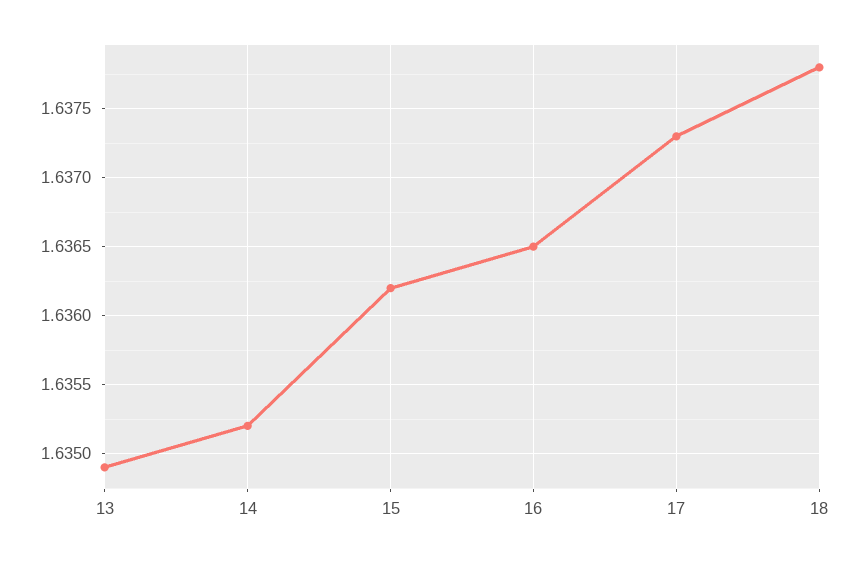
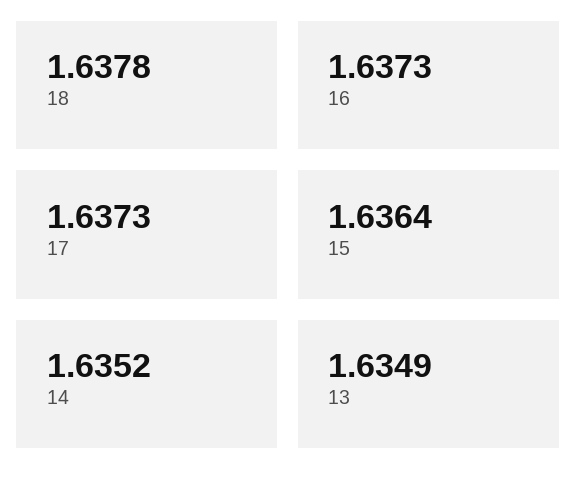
15: 1.6362 -> 1.6364
16: 1.6365 -> 1.6373

